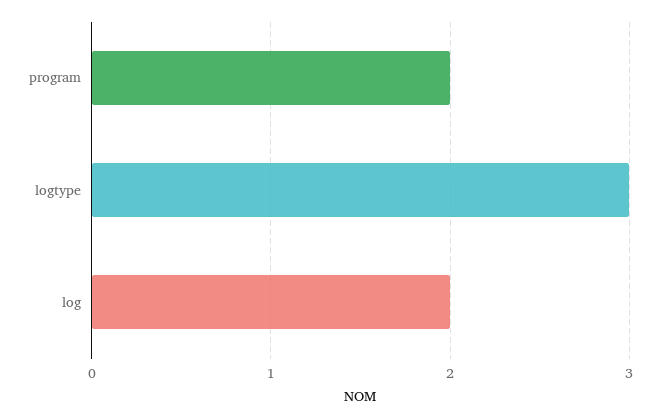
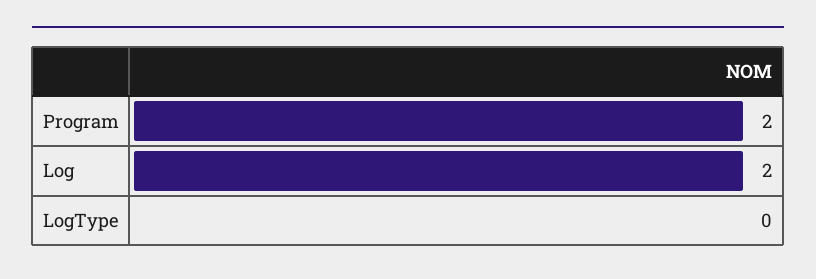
logtype: 3 -> 0

